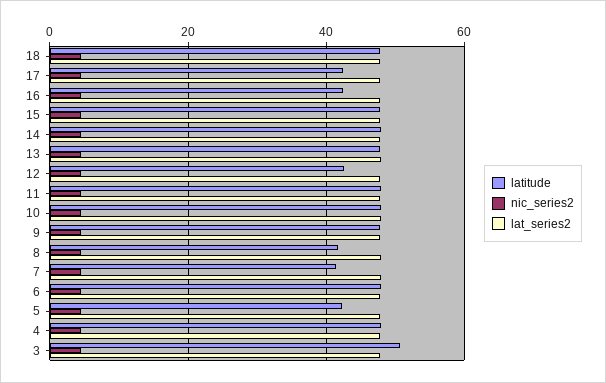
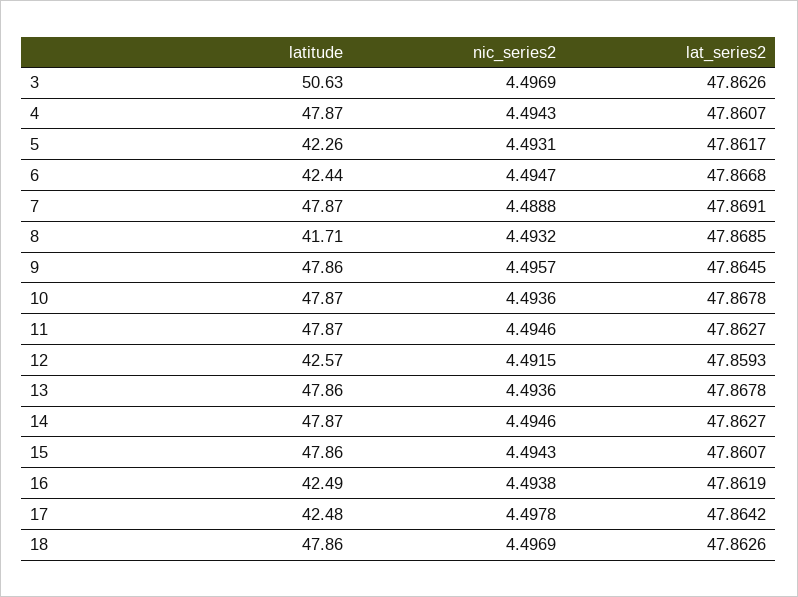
latitude, 7: 42 -> 47.87
latitude, 6: 48 -> 42.44

